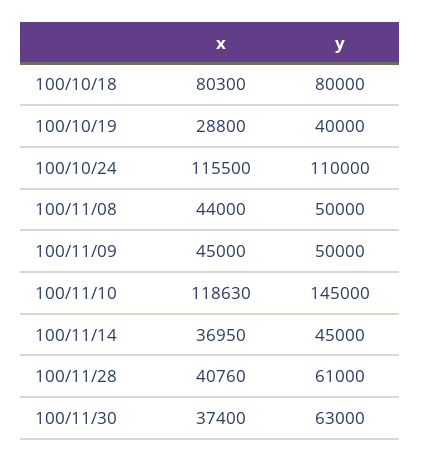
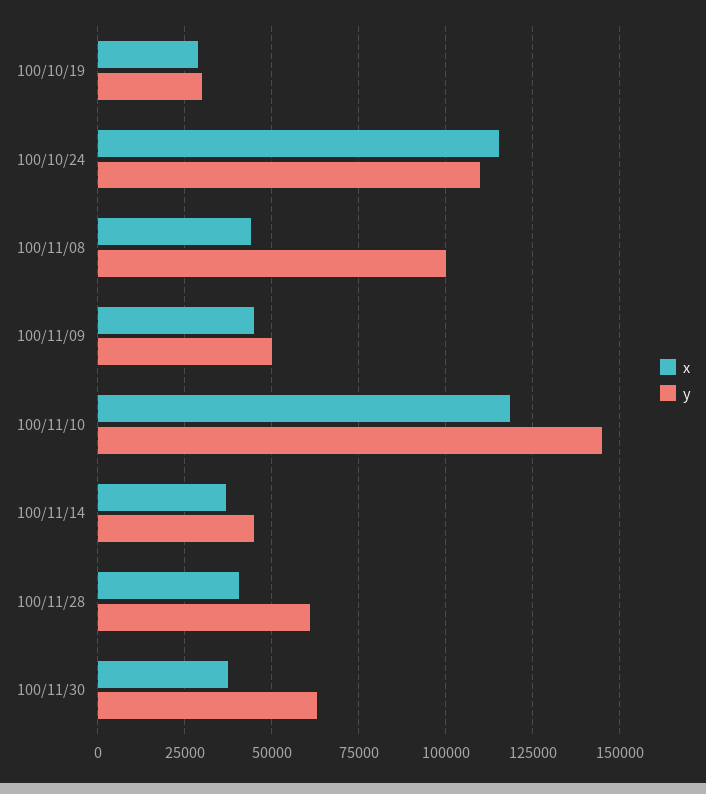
x, 100/10/18: 80300 -> none
y, 100/10/18: 80000 -> none
y, 100/10/19: 40000 -> 30000
y, 100/11/08: 50000 -> 100000

